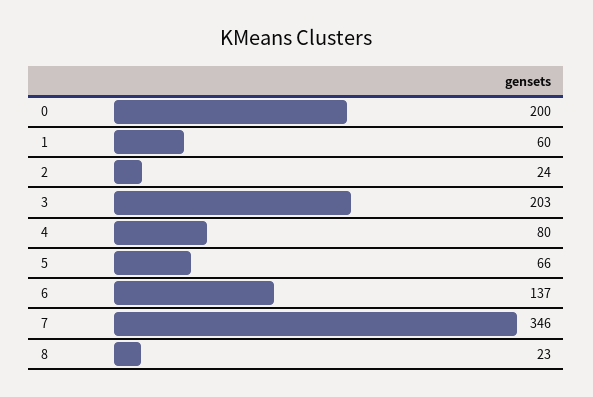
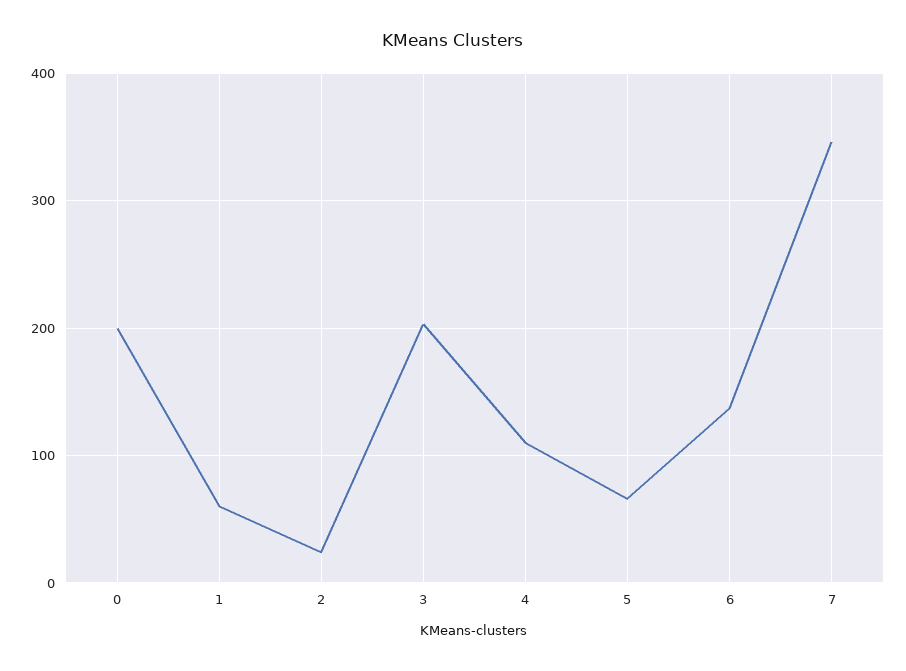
4: 80 -> 110
8: 23 -> none

